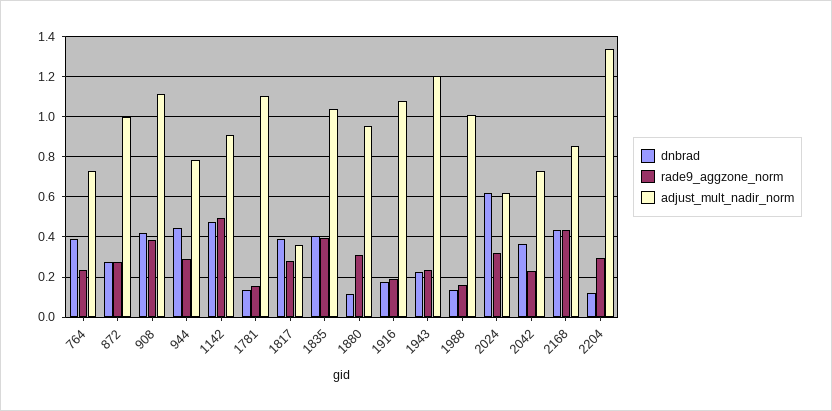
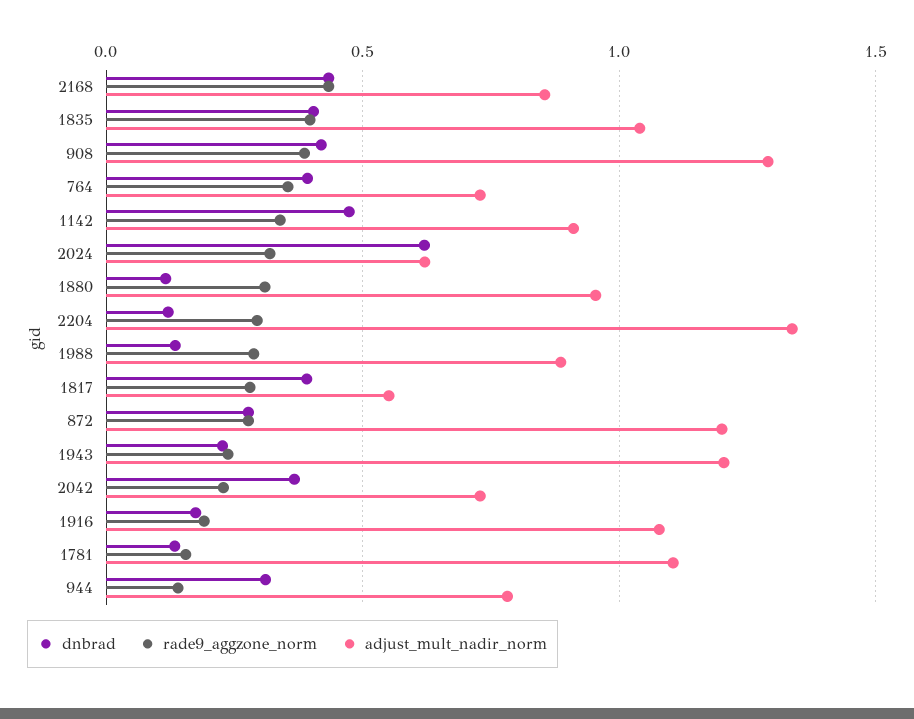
rade9_aggzone_norm, 764: 0.25 -> 0.35
adjust_mult_nadir_norm, 872: 1 -> 1.2
adjust_mult_nadir_norm, 908: 1.1 -> 1.3
dnbrad, 944: 0.45 -> 0.3
rade9_aggzone_norm, 944: 0.3 -> 0.15
rade9_aggzone_norm, 1142: 0.5 -> 0.35
adjust_mult_nadir_norm, 1817: 0.35 -> 0.55
rade9_aggzone_norm, 1988: 0.15 -> 0.3
adjust_mult_nadir_norm, 1988: 1 -> 0.9

